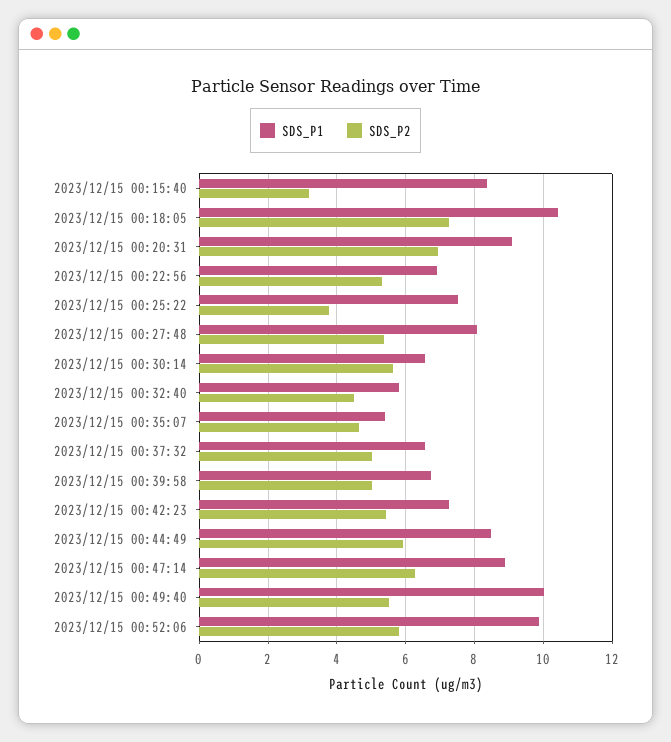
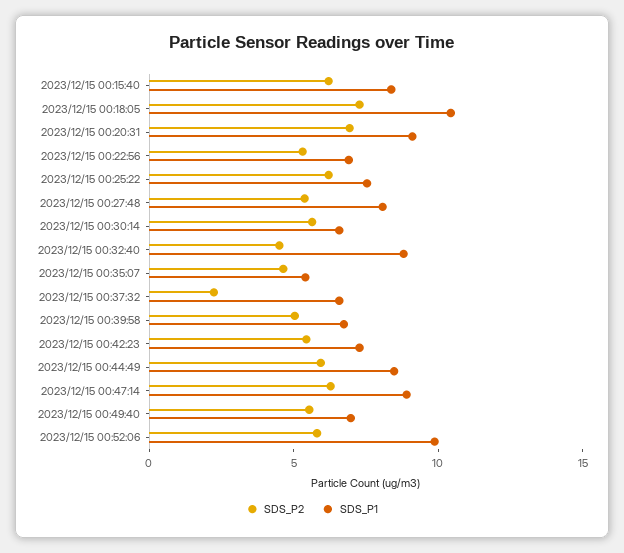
SDS_P2, 2023/12/15 00:15:40: 3.2 -> 6
SDS_P2, 2023/12/15 00:25:22: 3.8 -> 6
SDS_P1, 2023/12/15 00:32:40: 5.8 -> 9
SDS_P2, 2023/12/15 00:37:32: 5 -> 2
SDS_P1, 2023/12/15 00:49:40: 10 -> 7

